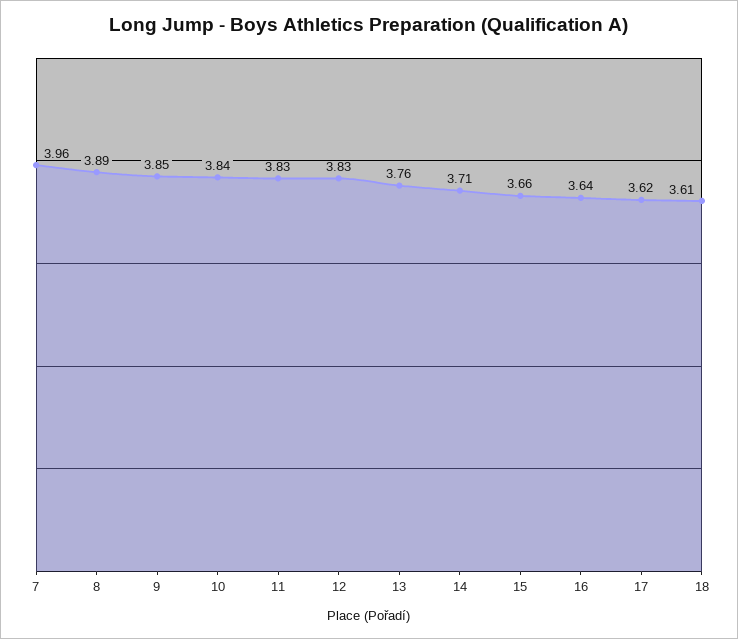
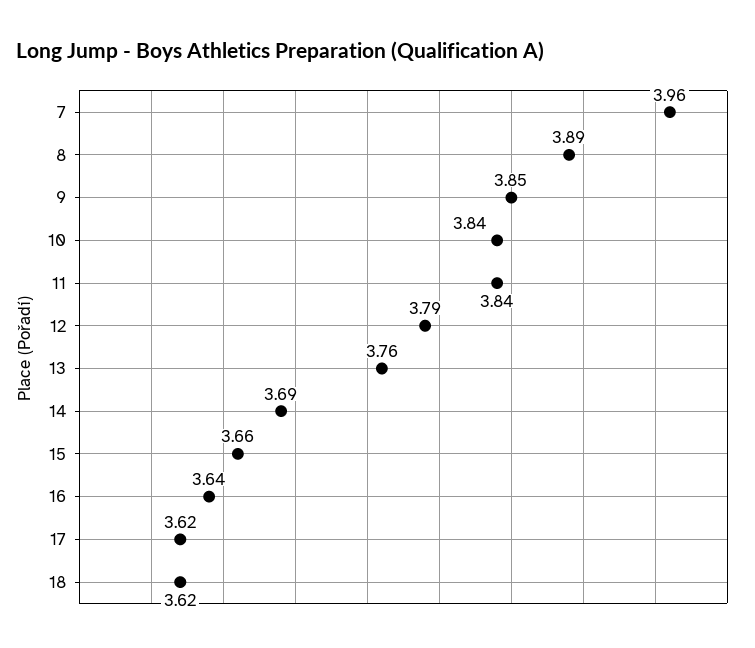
11: 3.83 -> 3.84
12: 3.83 -> 3.79
14: 3.71 -> 3.69
18: 3.61 -> 3.62

